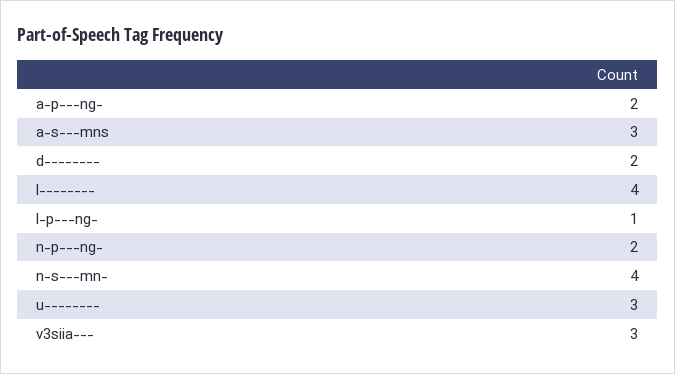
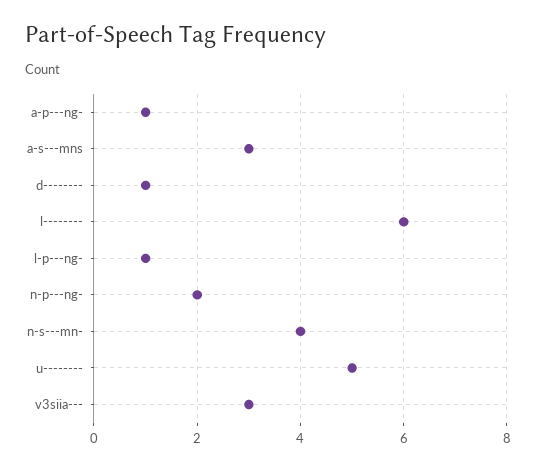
a-p---ng-: 2 -> 1
d--------: 2 -> 1
l--------: 4 -> 6
u--------: 3 -> 5

